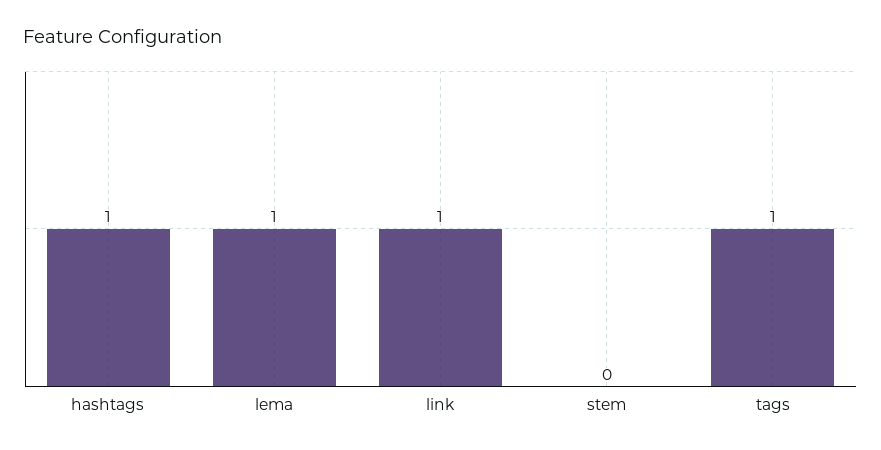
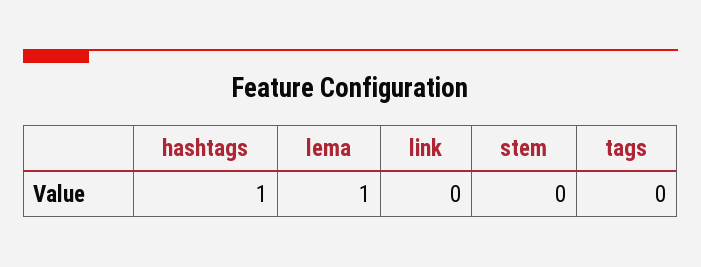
link: 1 -> 0
tags: 1 -> 0

